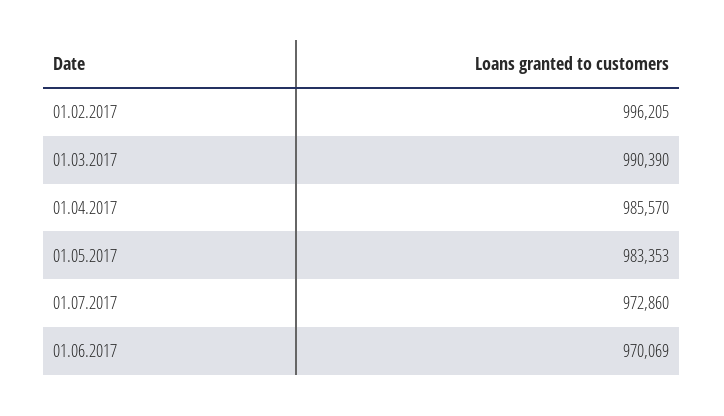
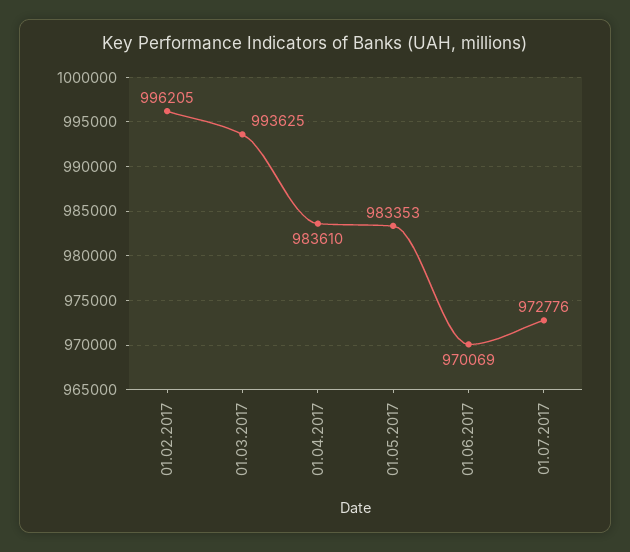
01.03.2017: 990390 -> 993625
01.04.2017: 985570 -> 983610
01.07.2017: 972860 -> 972776

